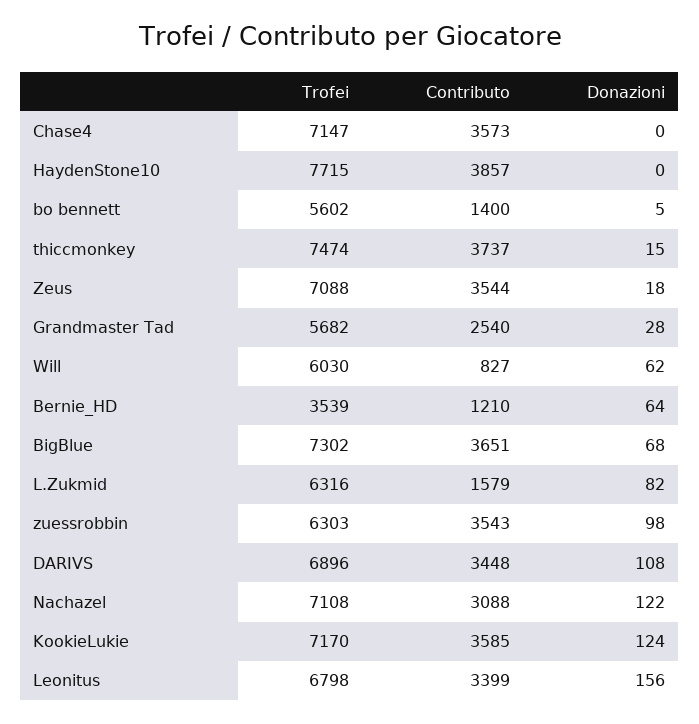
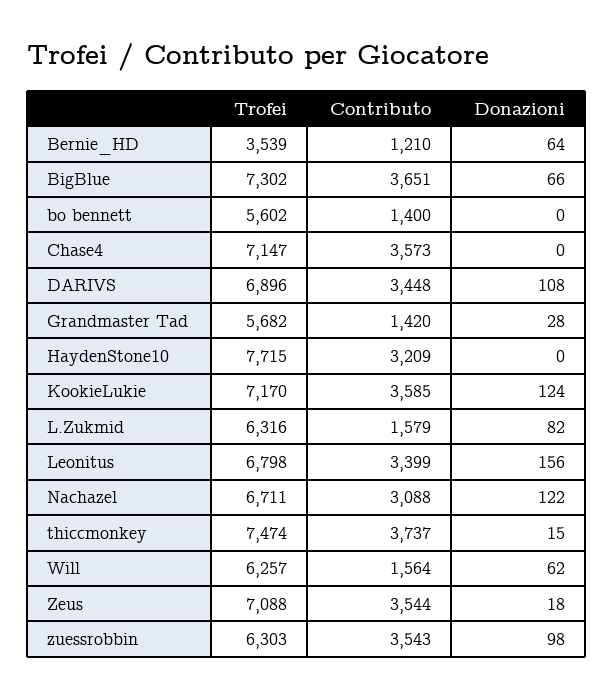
Contributo, HaydenStone10: 3857 -> 3209
Donazioni, bo bennett: 5 -> 0
Contributo, Grandmaster Tad: 2540 -> 1420
Trofei, Will: 6030 -> 6257
Contributo, Will: 827 -> 1564
Donazioni, BigBlue: 68 -> 66
Trofei, Nachazel: 7108 -> 6711

